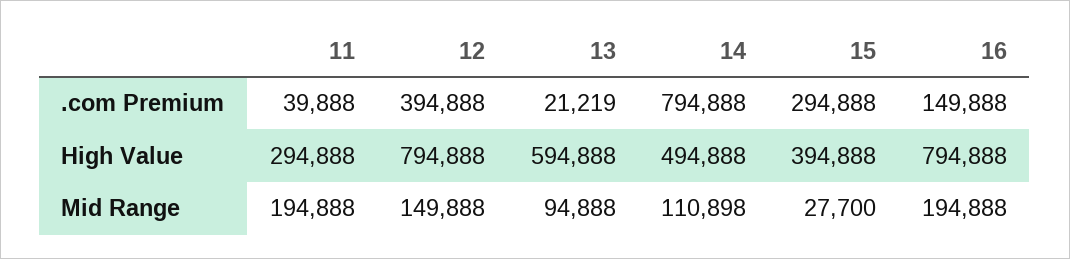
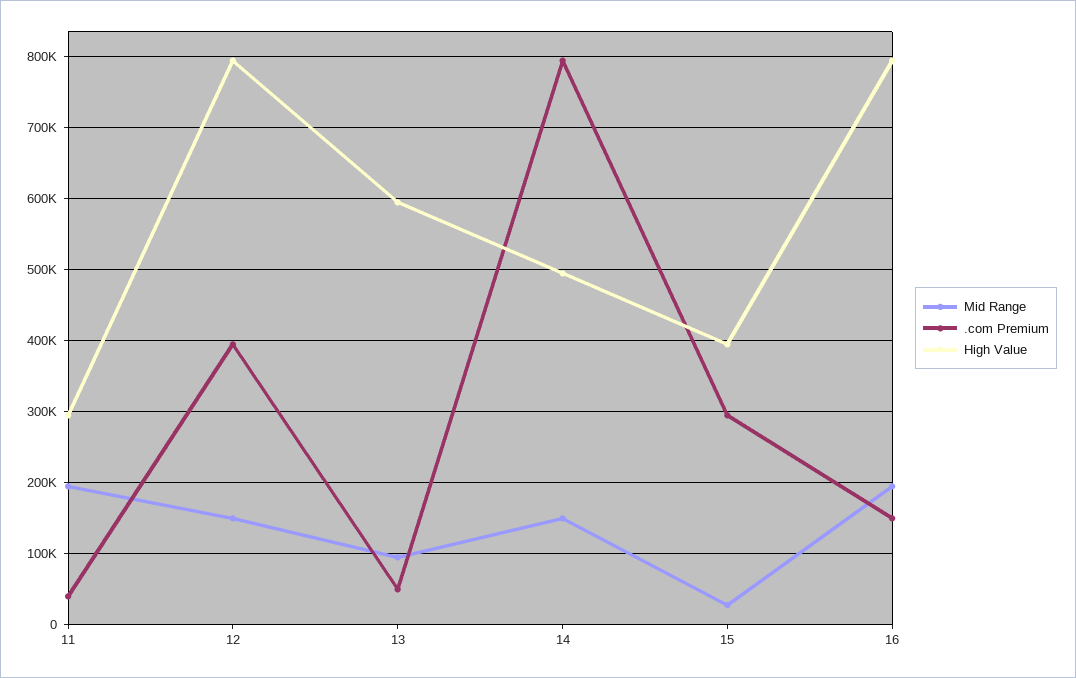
.com Premium, 13: 21219 -> 50000
Mid Range, 14: 110898 -> 150000

